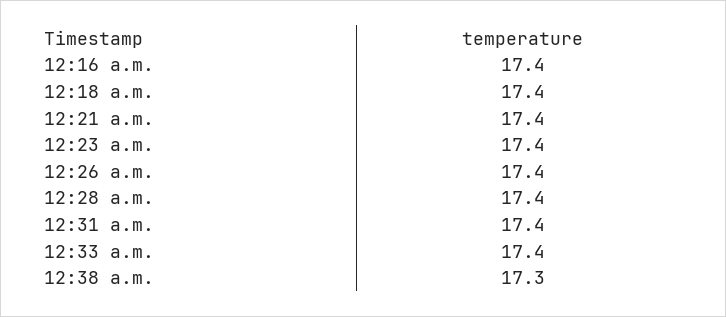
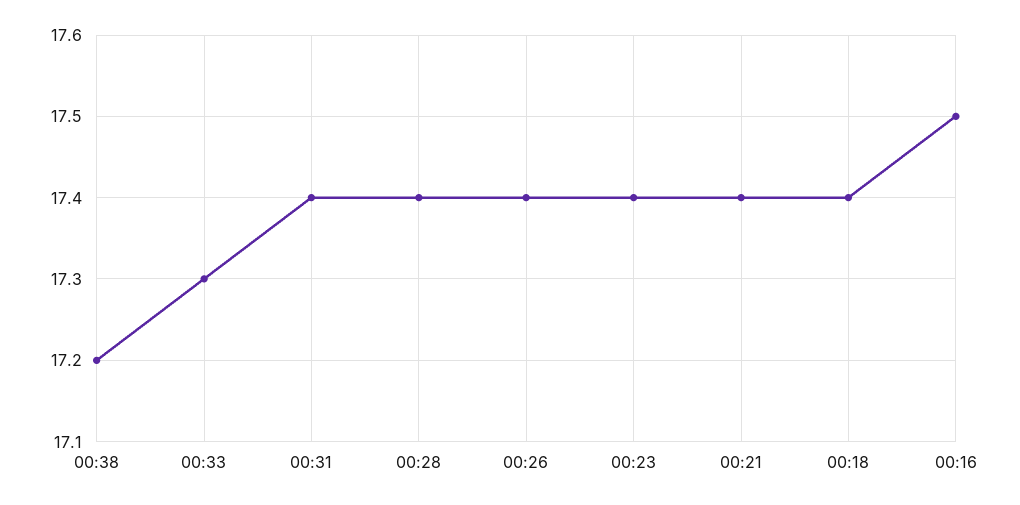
12:16 a.m.: 17.4 -> 17.5
12:33 a.m.: 17.4 -> 17.3
12:38 a.m.: 17.3 -> 17.2

